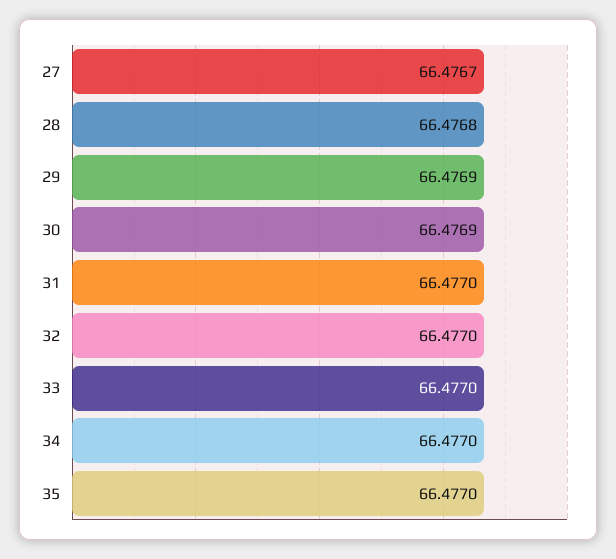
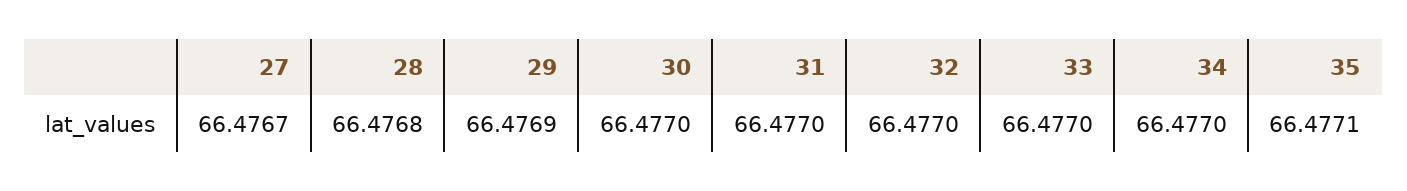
30: 66.4769 -> 66.477
35: 66.477 -> 66.4771

